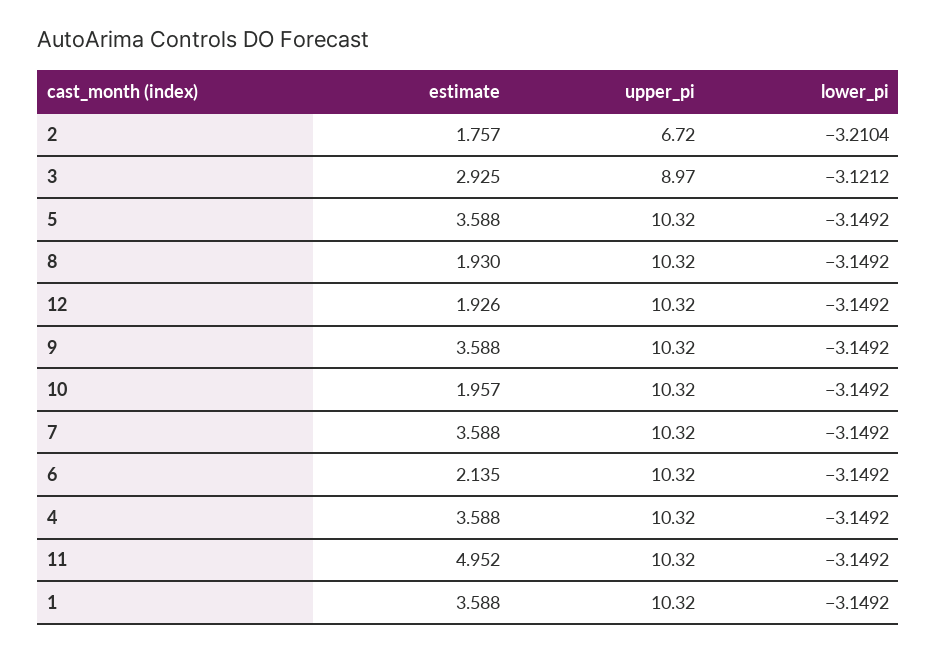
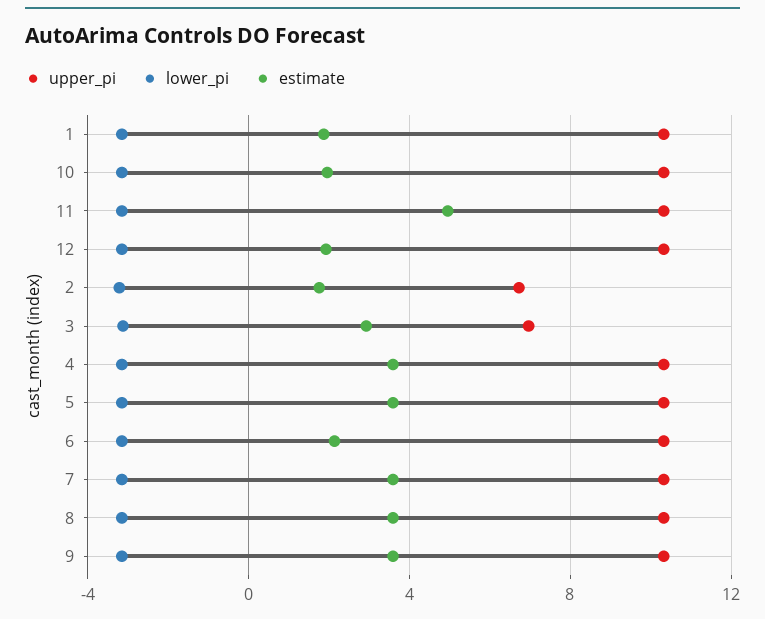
upper_pi, 3: 8.97 -> 7
estimate, 8: 1.93 -> 3.5
estimate, 1: 3.588 -> 2

